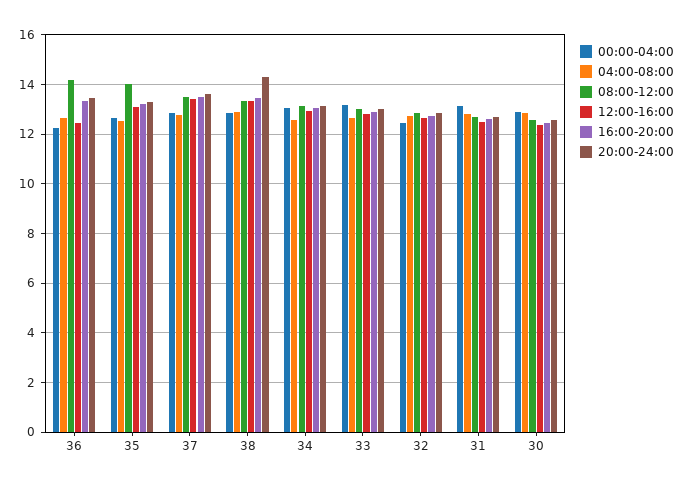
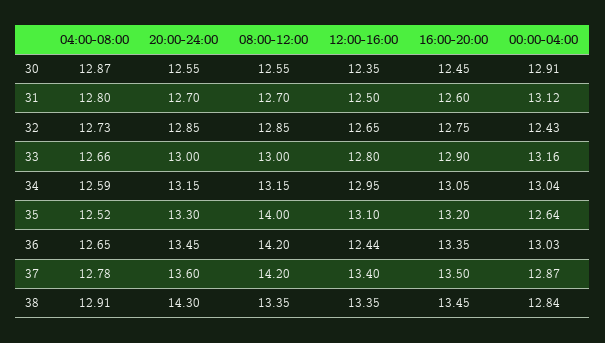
00:00-04:00, 36: 12.25 -> 13.03
08:00-12:00, 37: 13.5 -> 14.2

